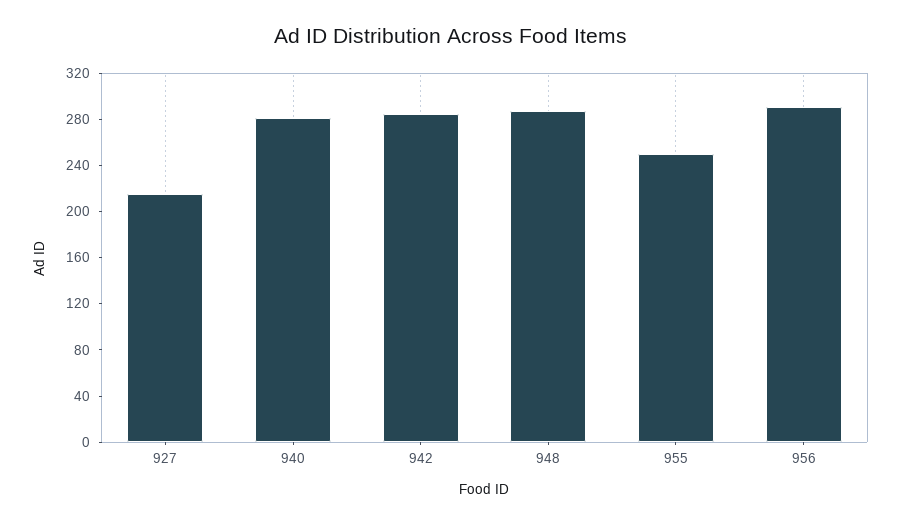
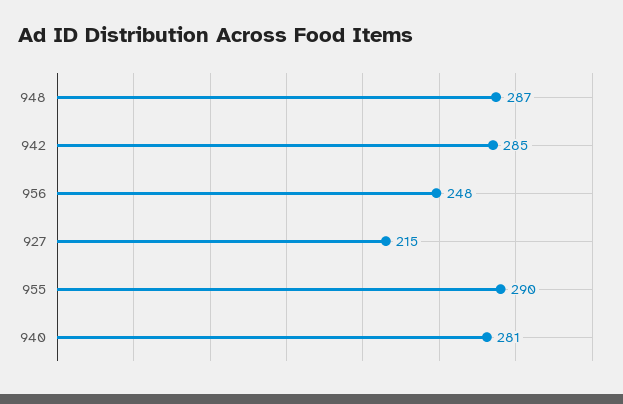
955: 250 -> 290
956: 290 -> 248

